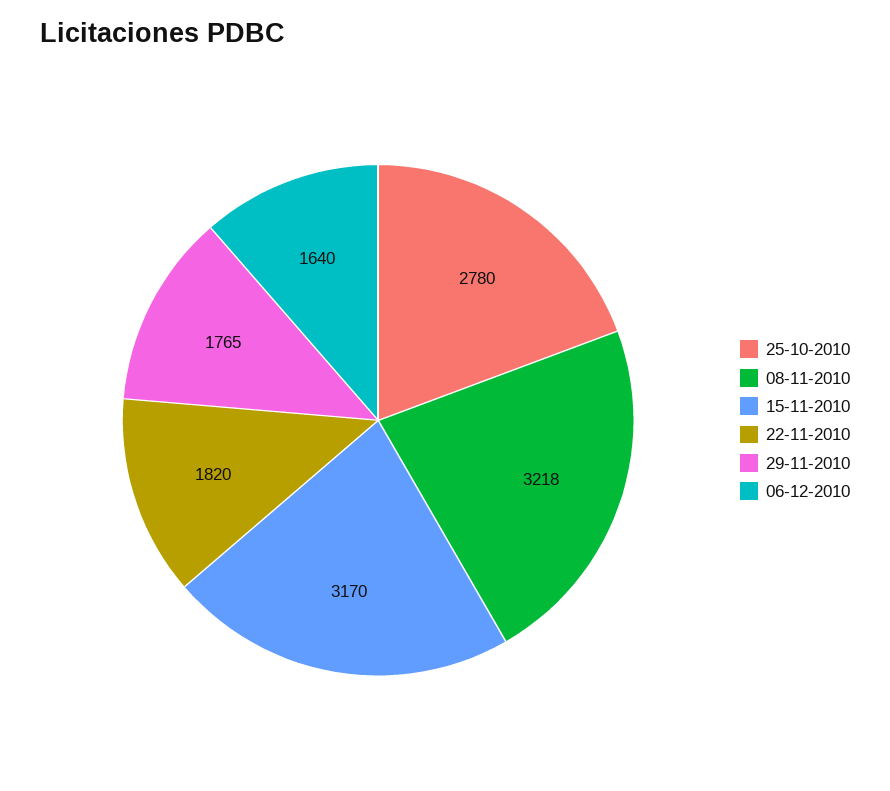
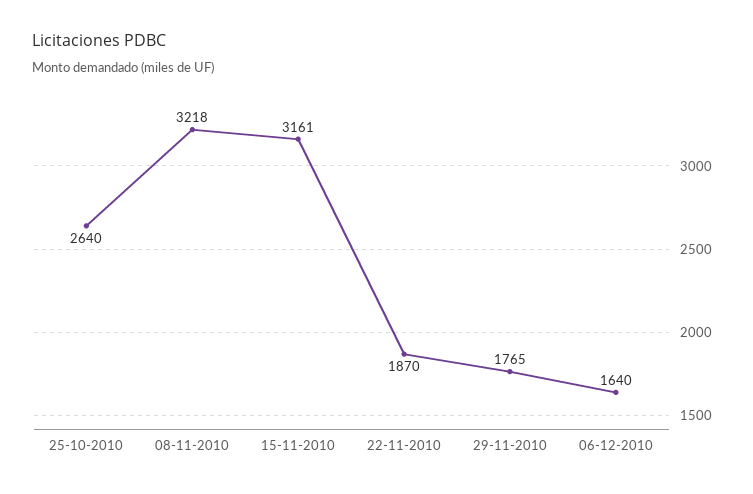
25-10-2010: 2780 -> 2640
15-11-2010: 3170 -> 3161
22-11-2010: 1820 -> 1870

